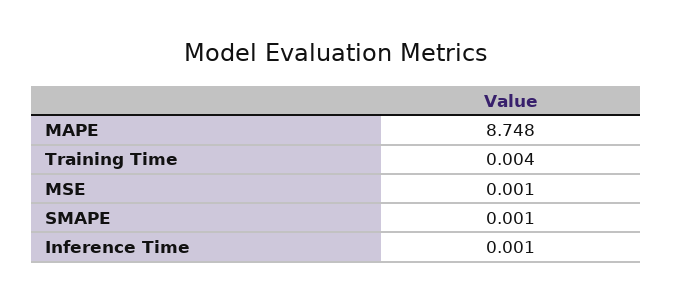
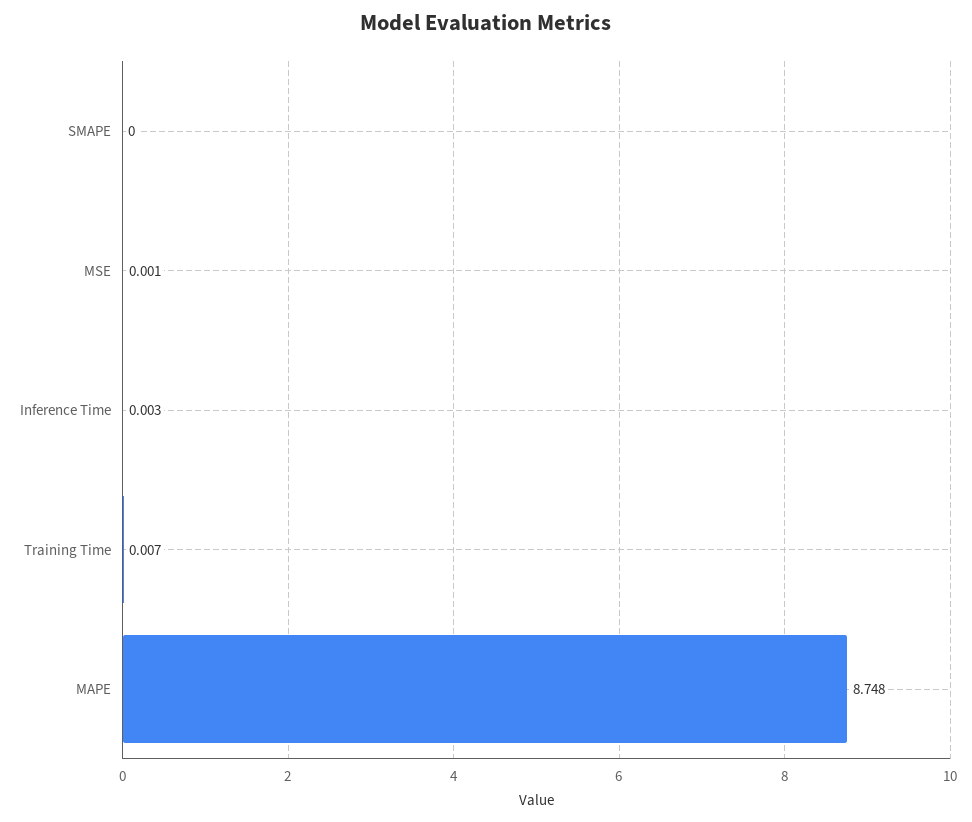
Training Time: 0.004 -> 0.007
SMAPE: 0.001 -> 0
Inference Time: 0.001 -> 0.003

